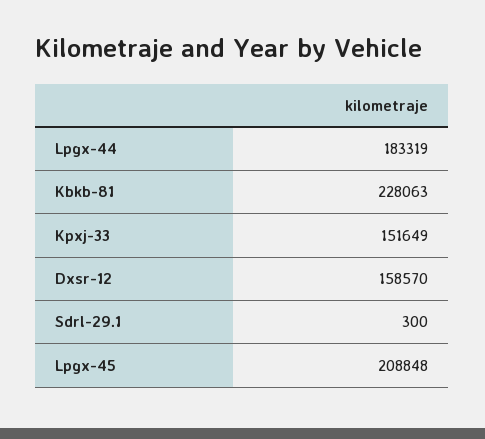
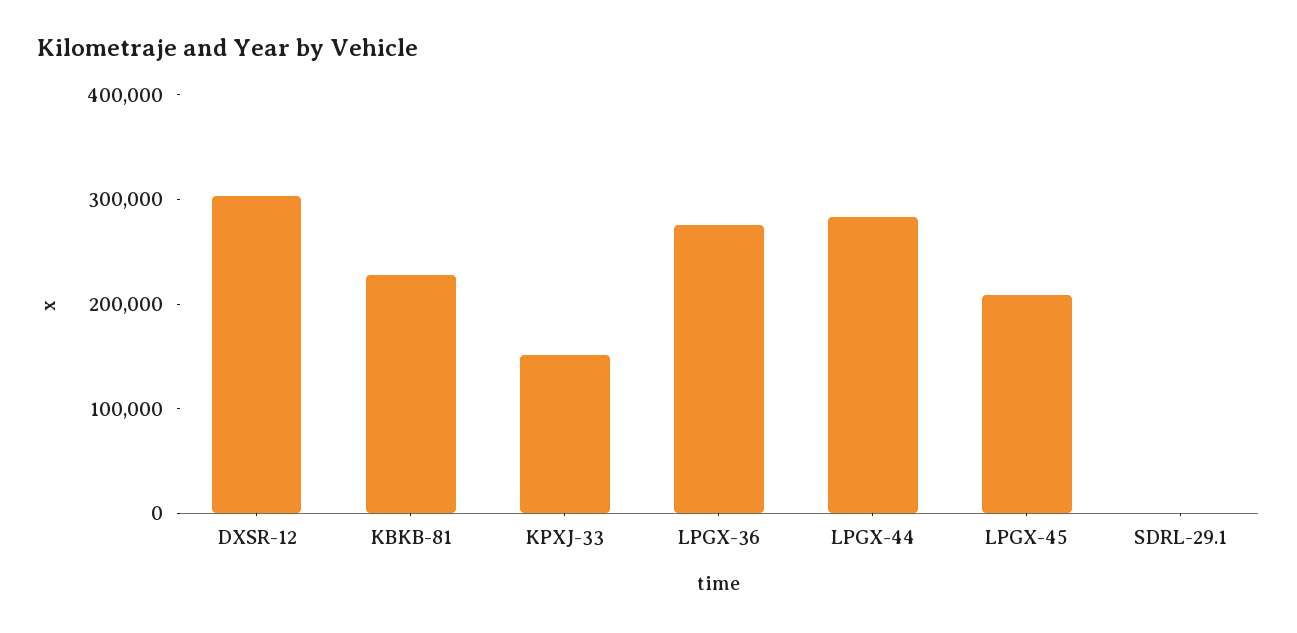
Lpgx-44: 183319 -> 280000
Dxsr-12: 158570 -> 300000
LPGX-36: none -> 280000

